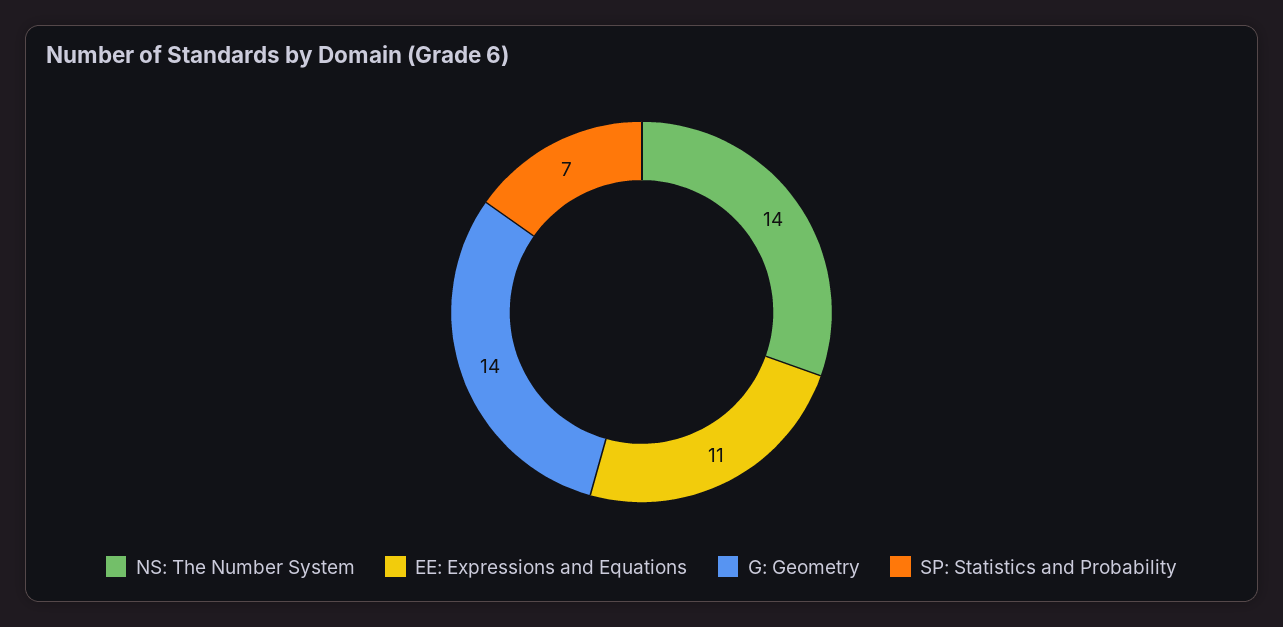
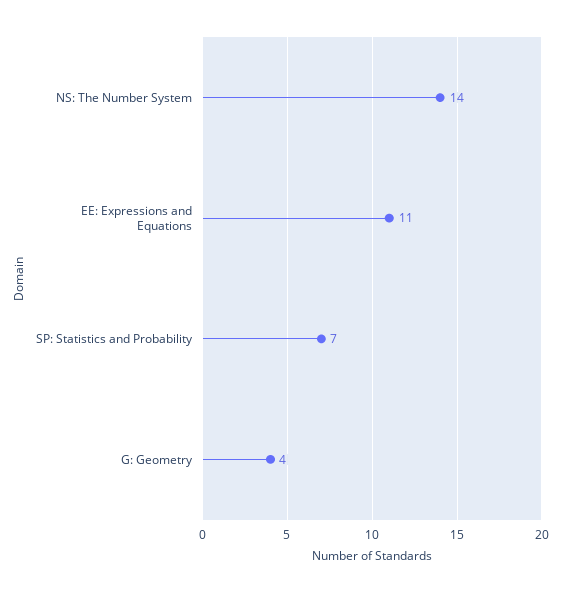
G: Geometry: 14 -> 4

